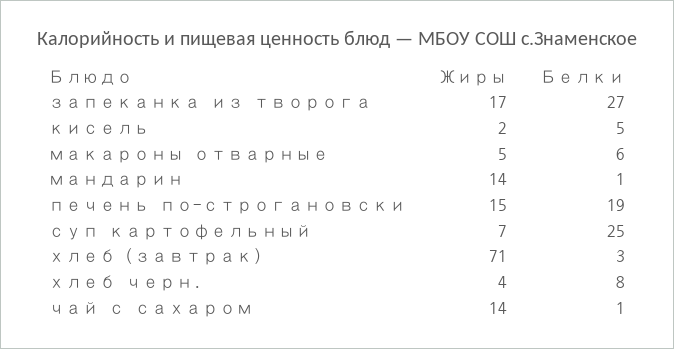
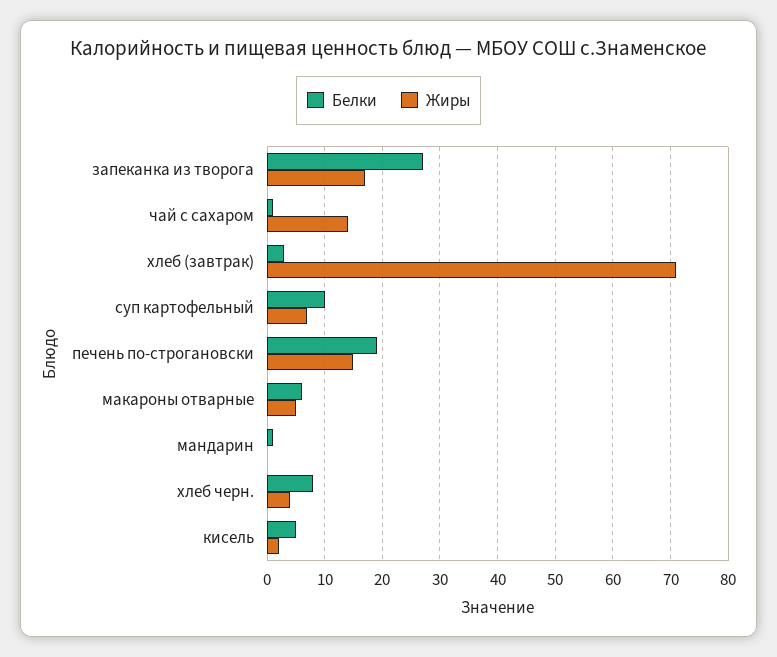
Жиры, мандарин: 14 -> 0
Белки, суп картофельный: 25 -> 10

